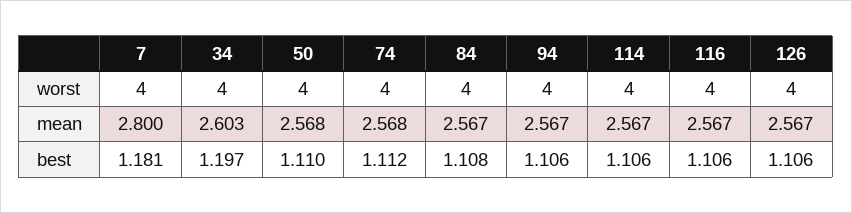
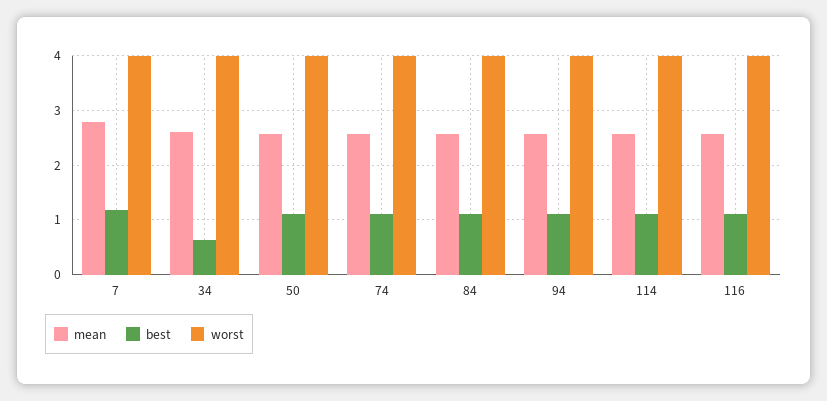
worst, 126: 4 -> none
mean, 126: 2.567 -> none
best, 34: 1.197 -> 0.6
best, 126: 1.106 -> none

